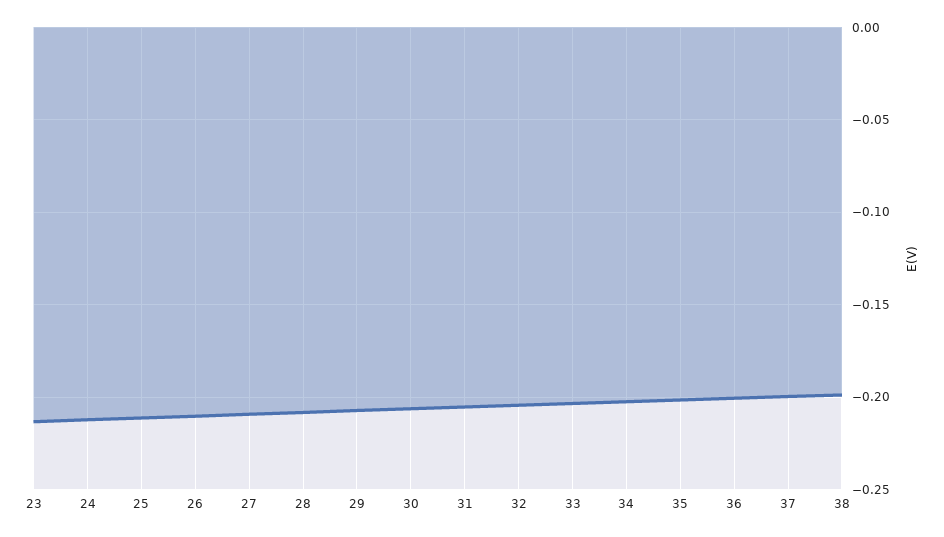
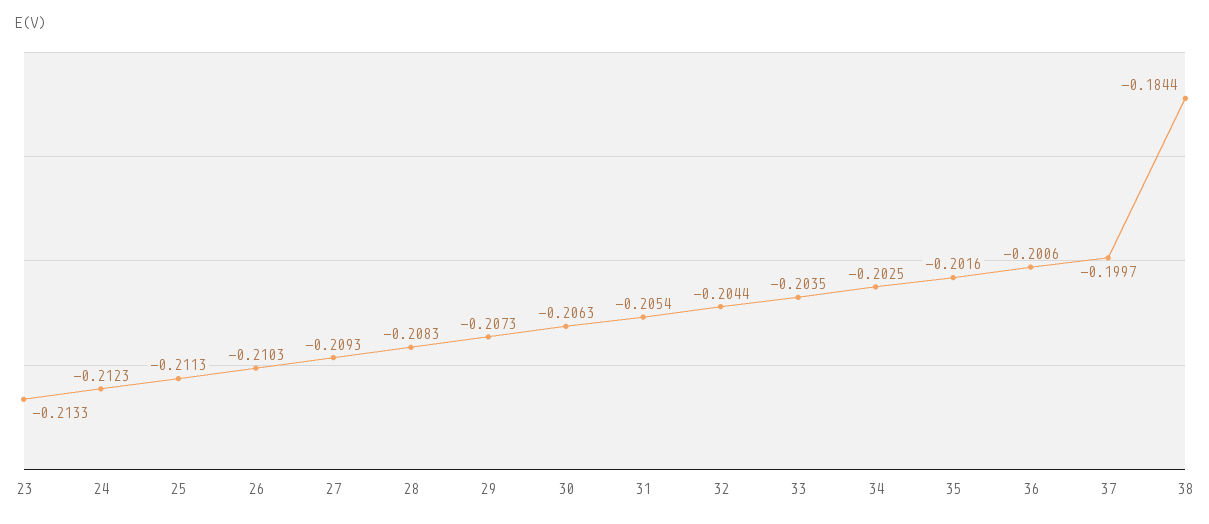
38: -0.2 -> -0.1844

